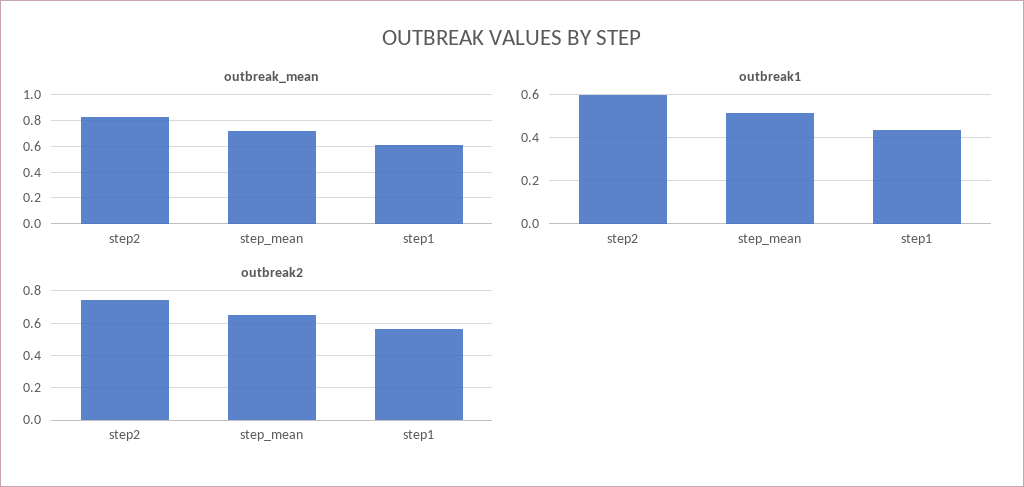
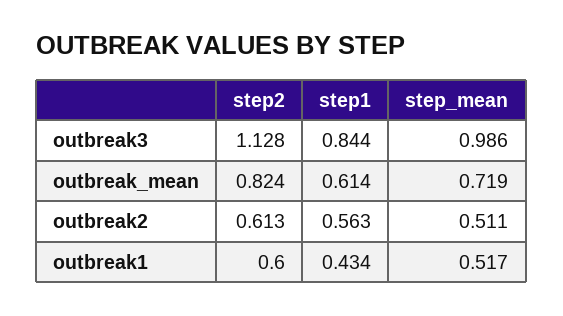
outbreak2, step2: 0.75 -> 0.613
outbreak2, step_mean: 0.65 -> 0.511
outbreak3, step2: none -> 1.128
outbreak3, step1: none -> 0.844
outbreak3, step_mean: none -> 0.986

